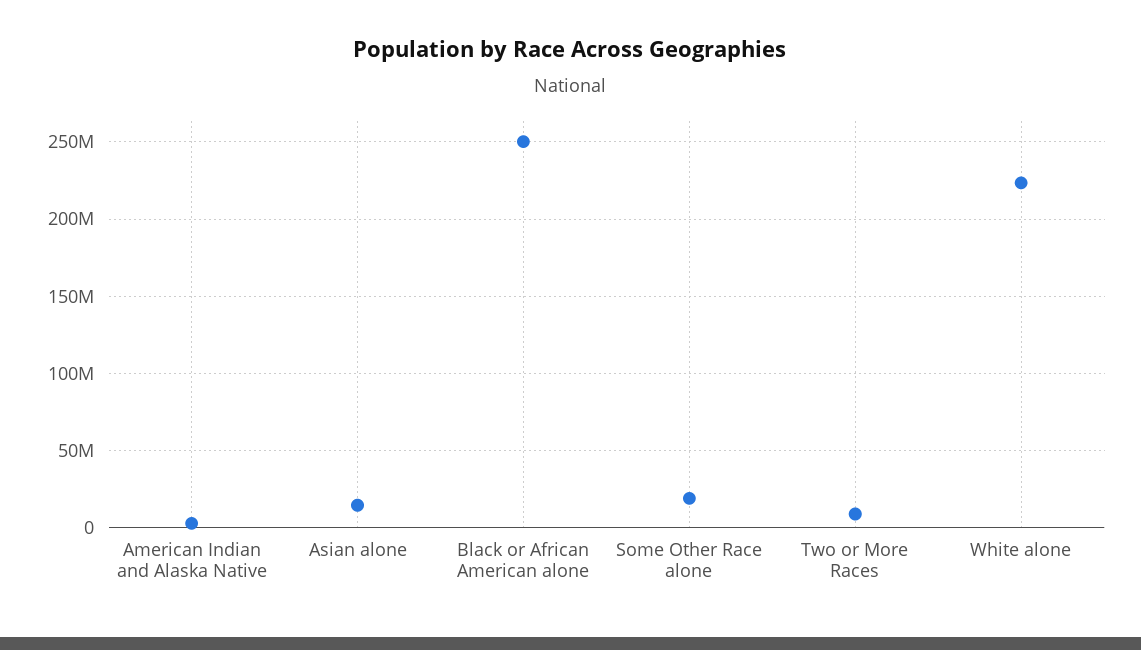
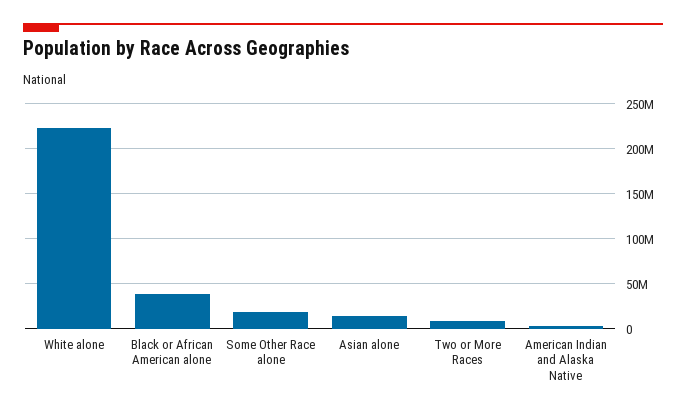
Black or African American alone: 250000000 -> 40000000

